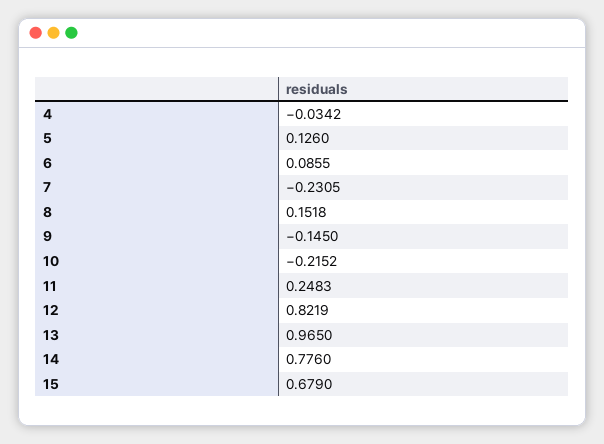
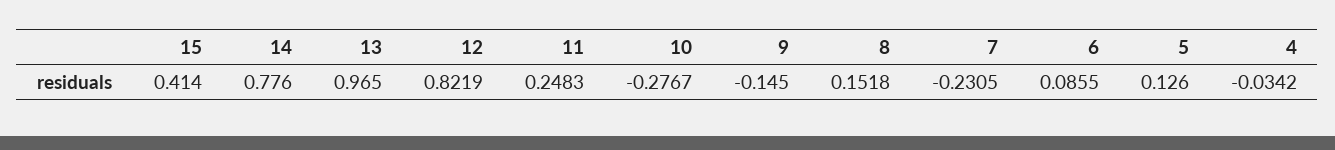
10: -0.2152 -> -0.2767
15: 0.679 -> 0.414

